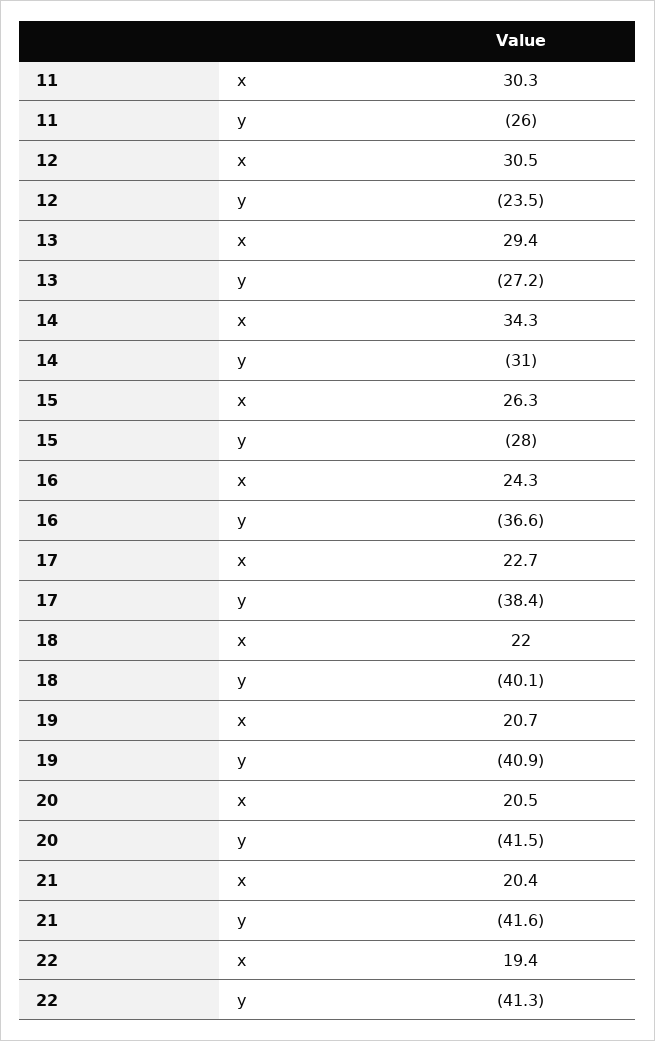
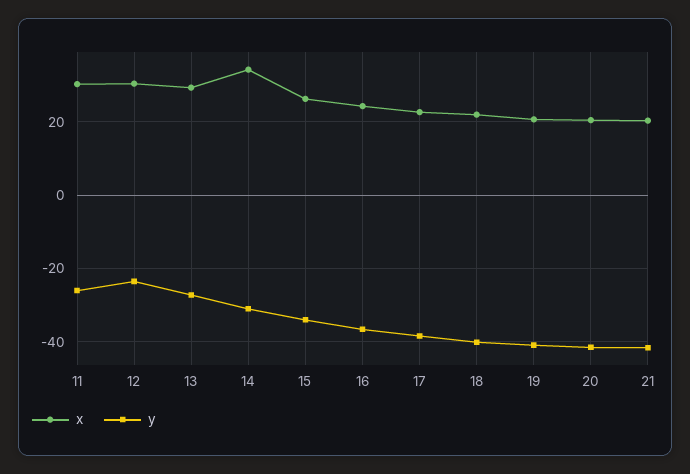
y, 15: -28 -> -34
x, 22: 19.4 -> none
y, 22: -41.3 -> none

